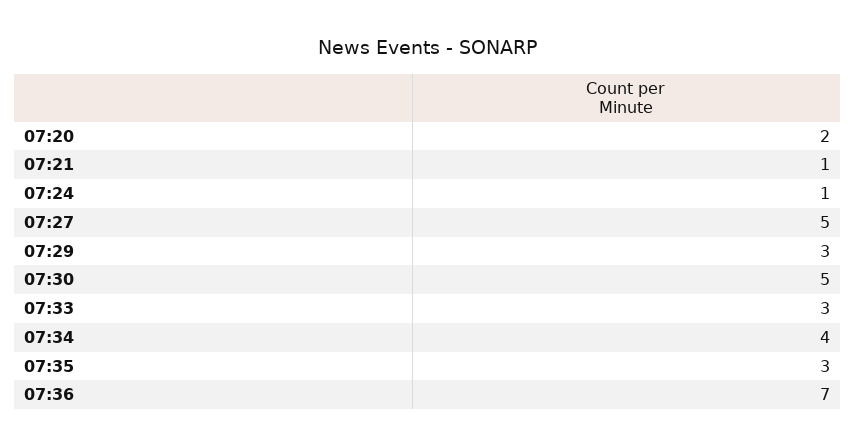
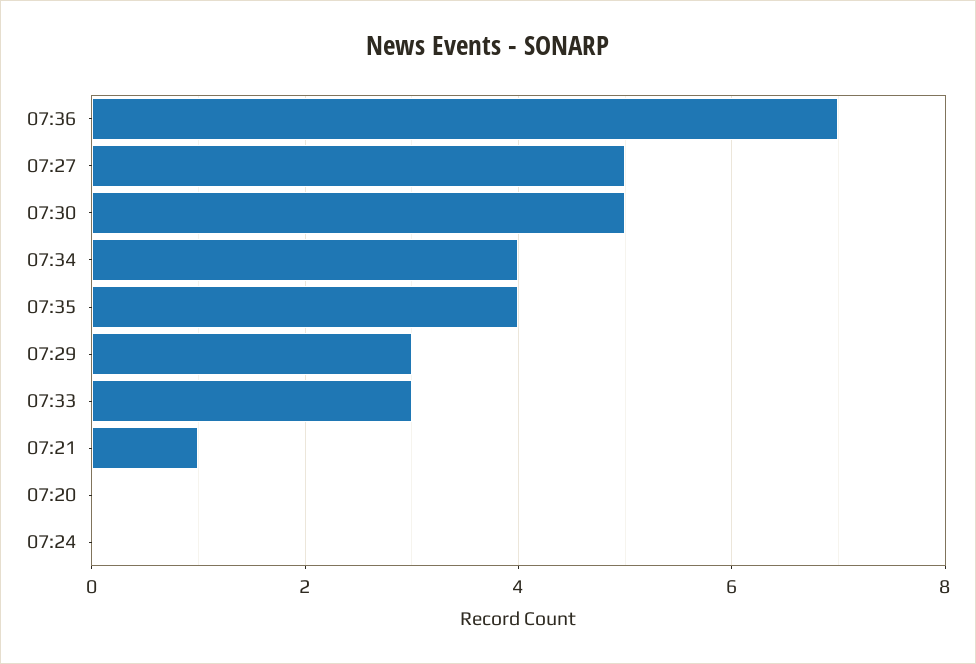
07:20: 2 -> 0
07:24: 1 -> 0
07:35: 3 -> 4

